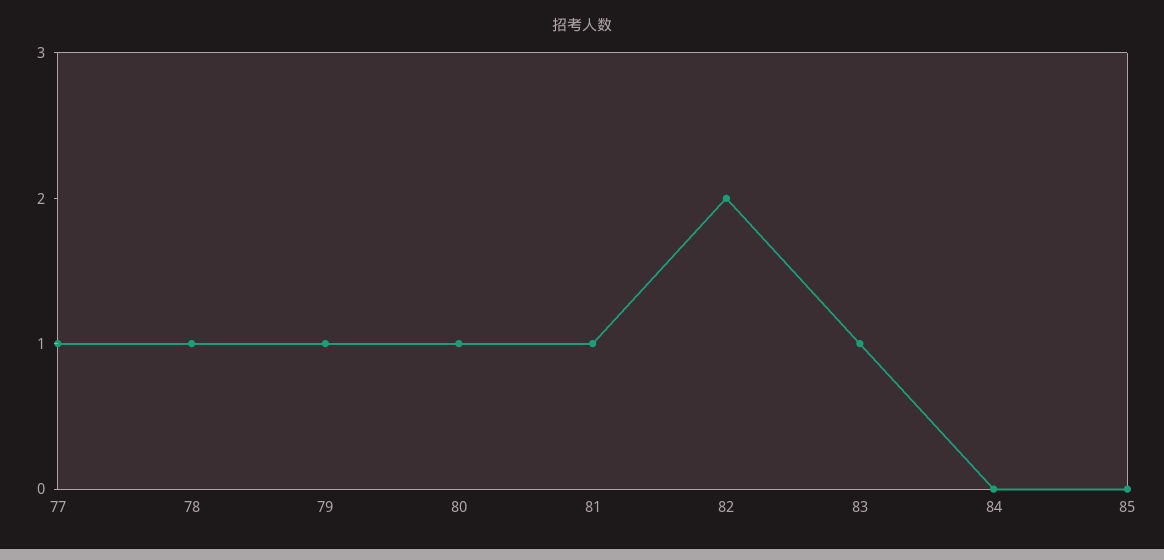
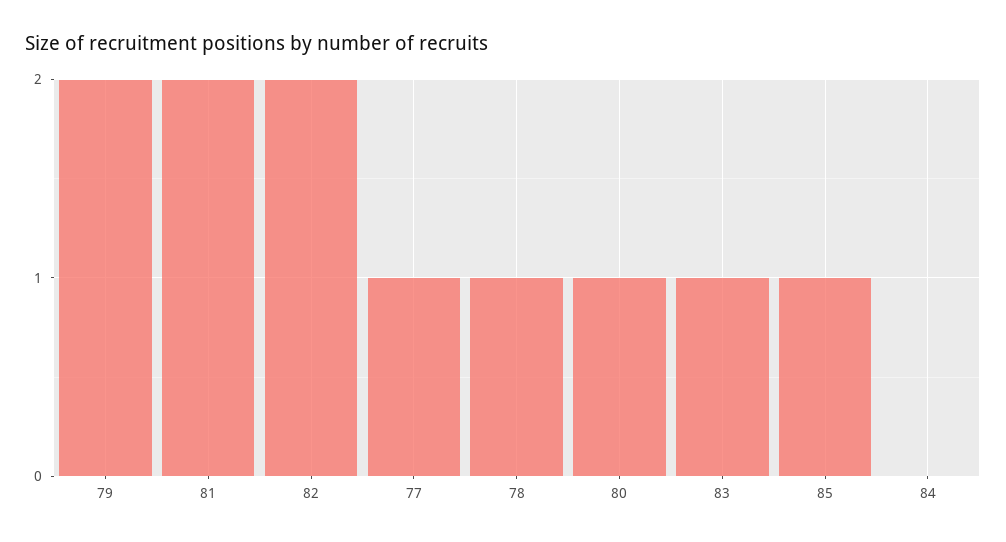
79: 1 -> 2
81: 1 -> 2
85: 0 -> 1

